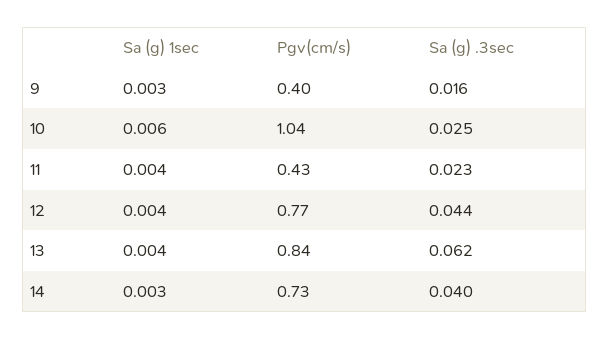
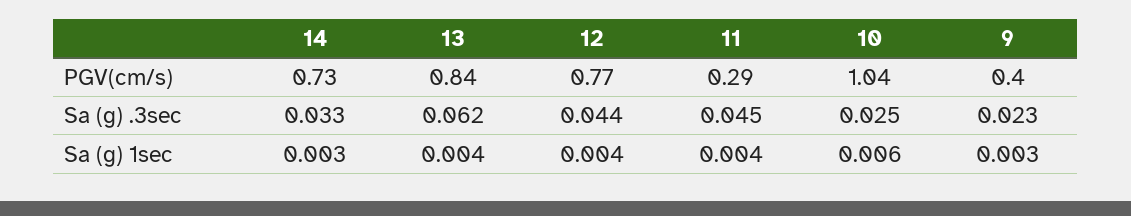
Sa (g) .3sec, 9: 0.016 -> 0.023
Pgv(cm/s), 11: 0.43 -> 0.29
Sa (g) .3sec, 11: 0.023 -> 0.045
Sa (g) .3sec, 14: 0.04 -> 0.033

